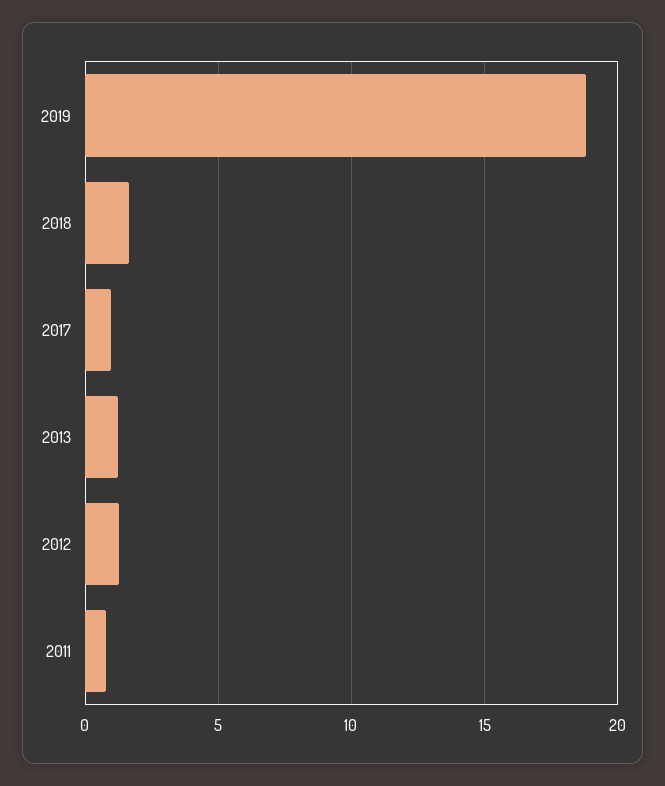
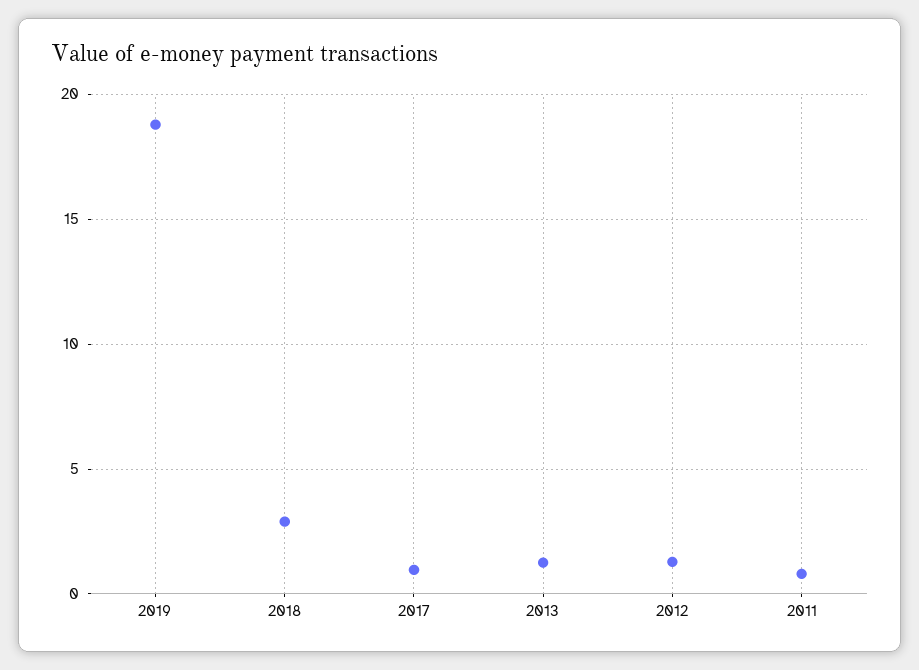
2018: 1.5 -> 3

